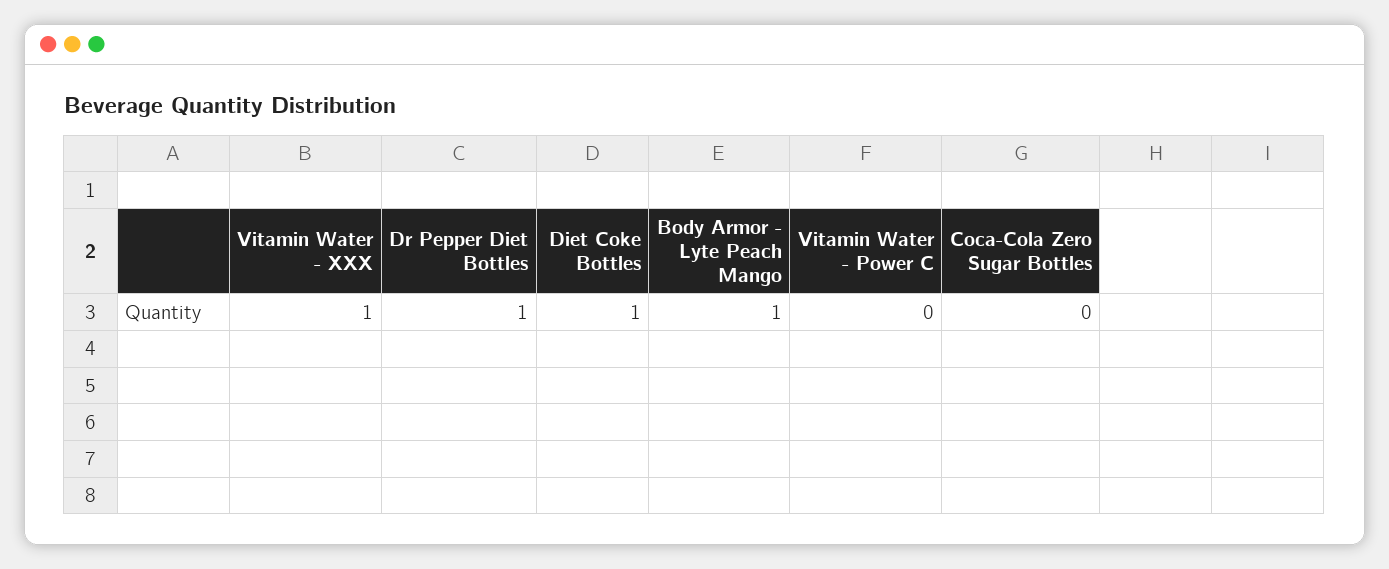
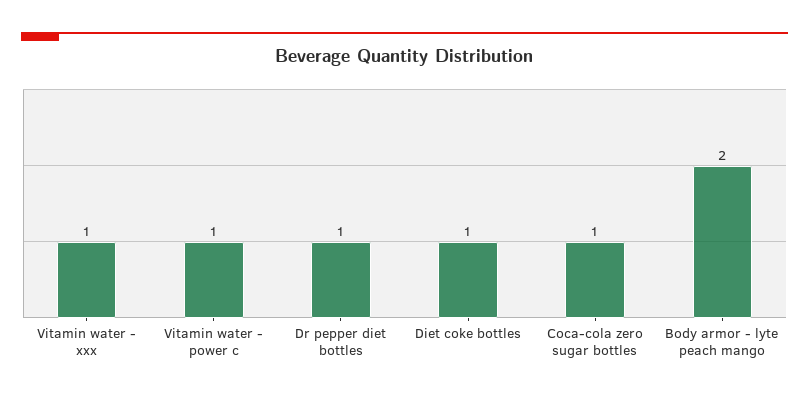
Body Armor - Lyte Peach Mango: 1 -> 2
Vitamin Water - Power C: 0 -> 1
Coca-Cola Zero Sugar Bottles: 0 -> 1

